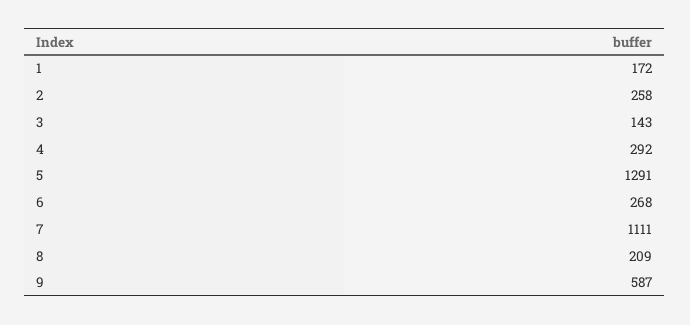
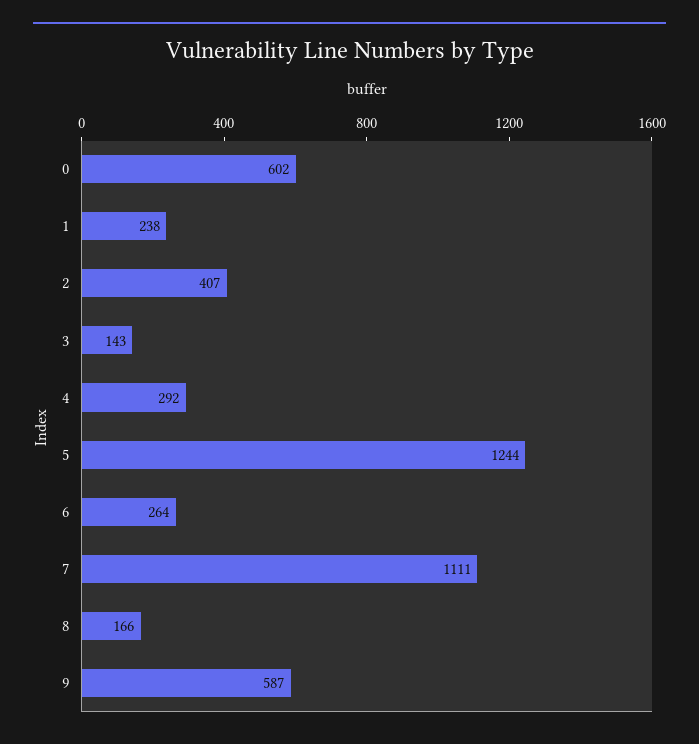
1: 172 -> 238
2: 258 -> 407
5: 1291 -> 1244
6: 268 -> 264
8: 209 -> 166
0: none -> 602

